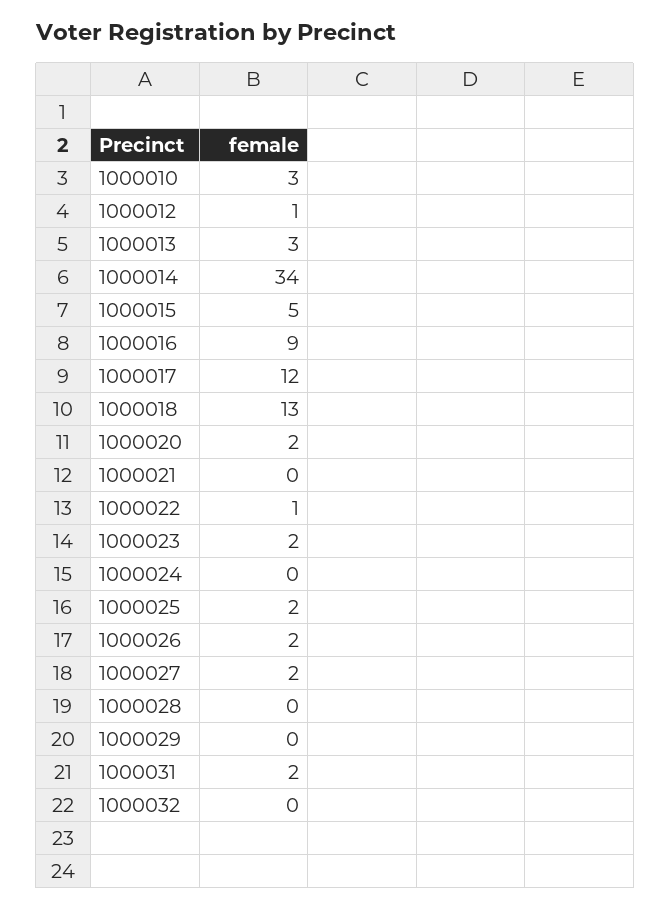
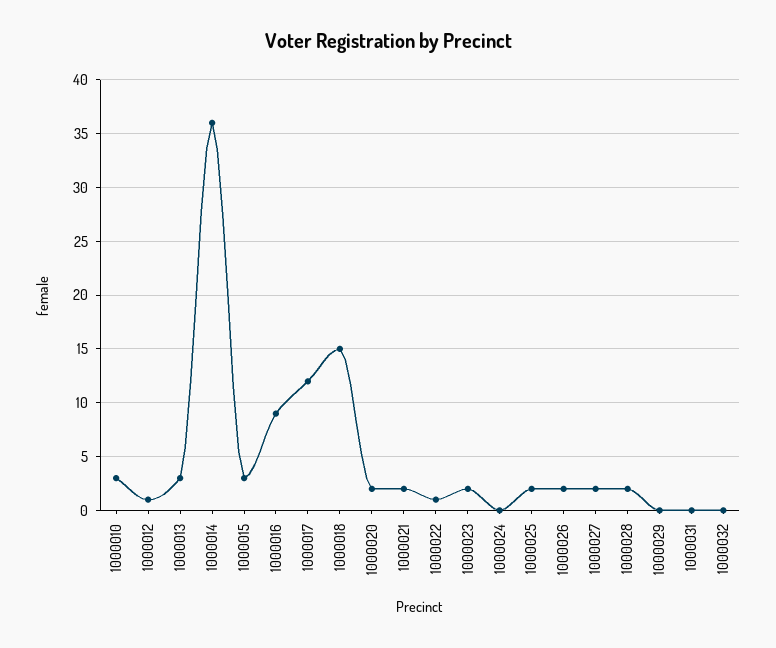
1000014: 34 -> 36
1000015: 5 -> 3
1000018: 13 -> 15
1000021: 0 -> 2
1000028: 0 -> 2
1000031: 2 -> 0

